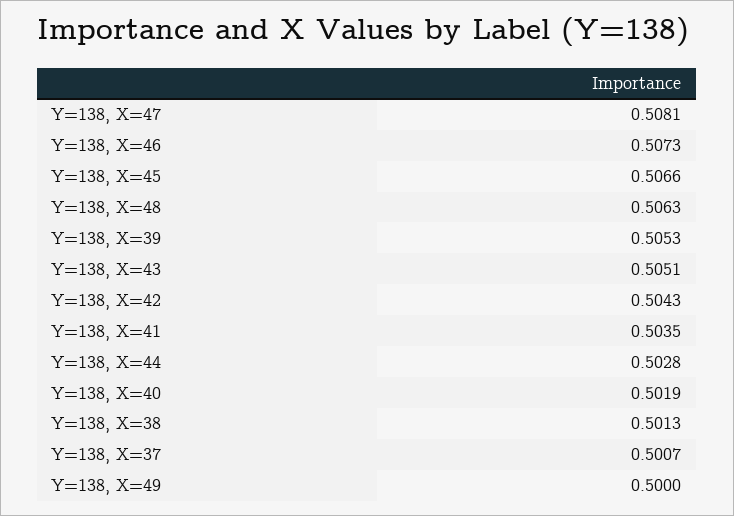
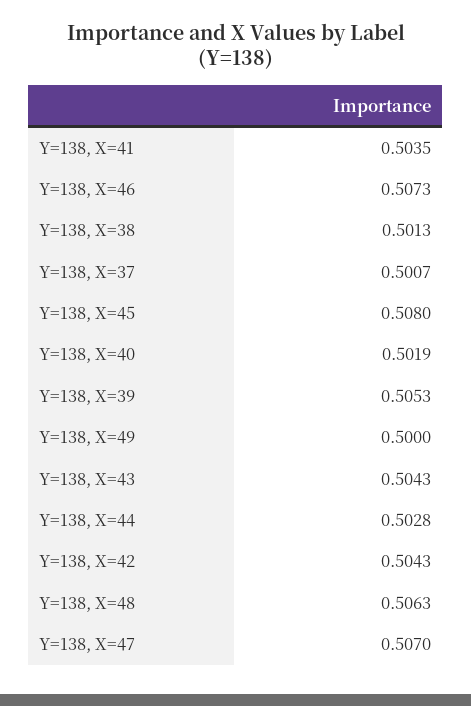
Y=138, X=47: 0.5081 -> 0.507
Y=138, X=45: 0.5066 -> 0.508
Y=138, X=43: 0.5051 -> 0.5043

